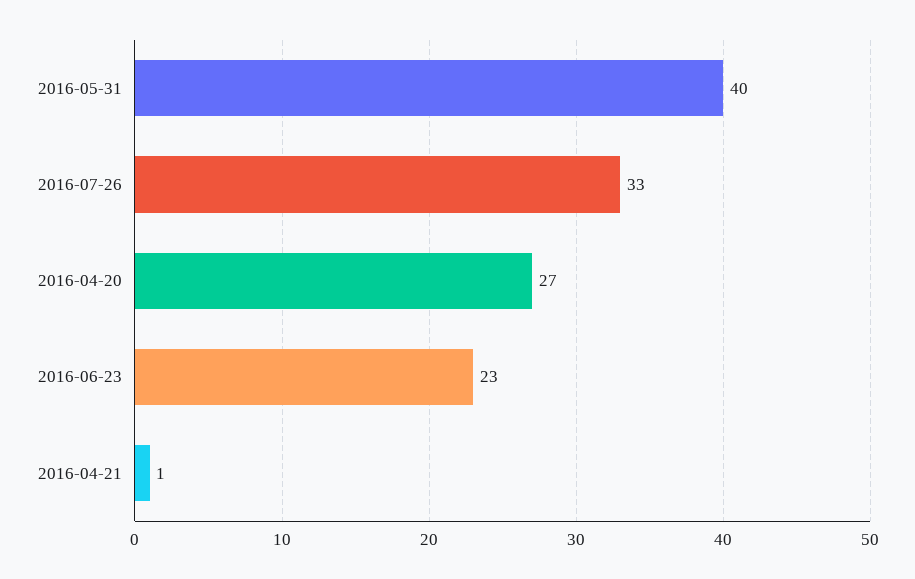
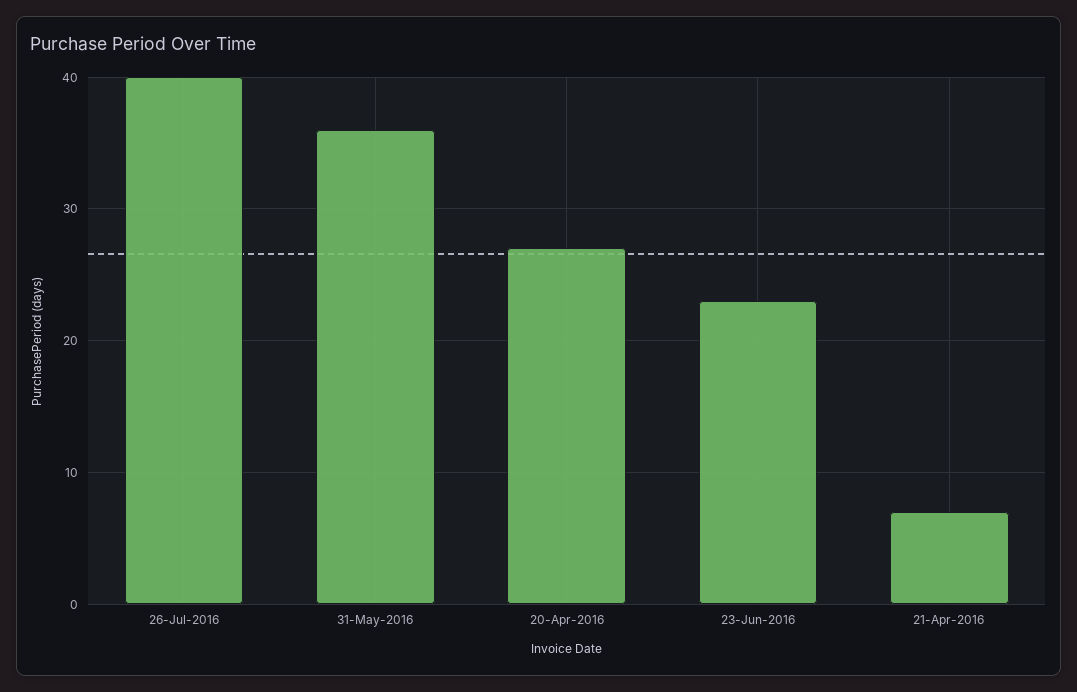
2016-05-31: 40 -> 36
2016-07-26: 33 -> 40
2016-04-21: 1 -> 7

